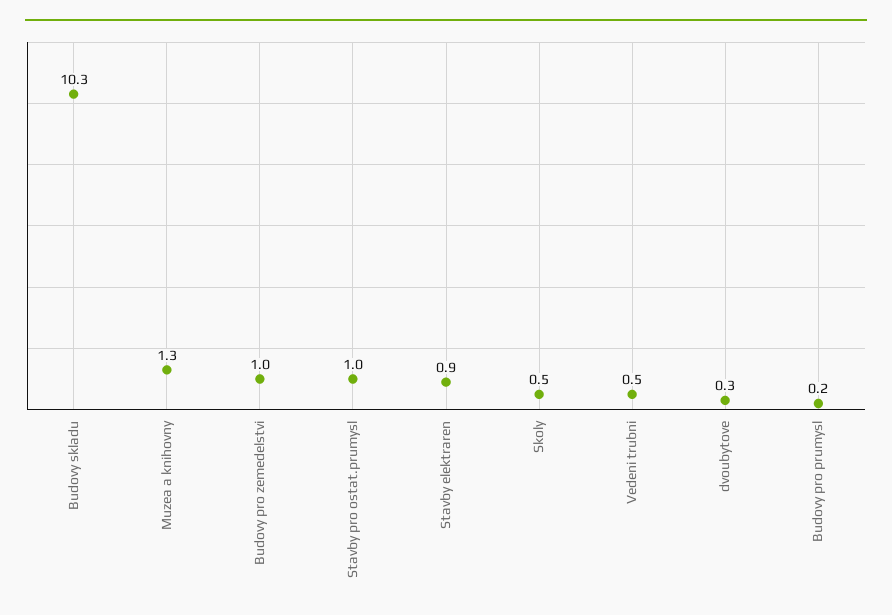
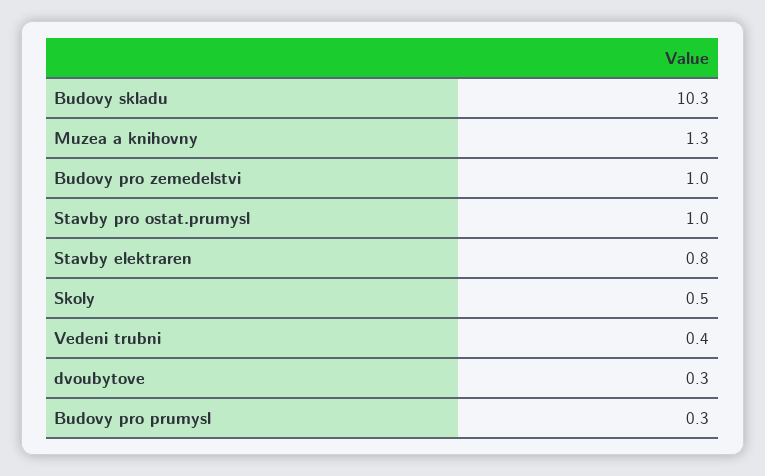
Stavby elektraren: 0.9 -> 0.8
Vedeni trubni: 0.5 -> 0.4
Budovy pro prumysl: 0.2 -> 0.3

